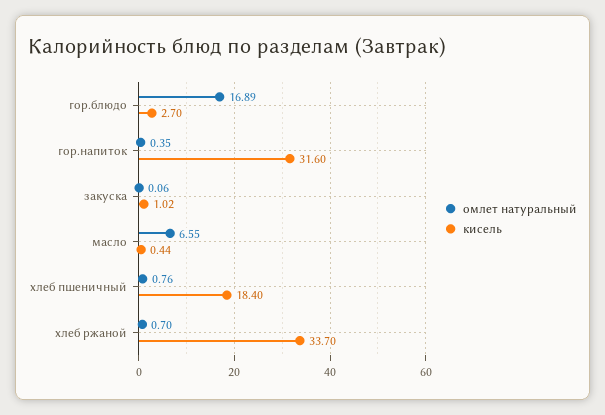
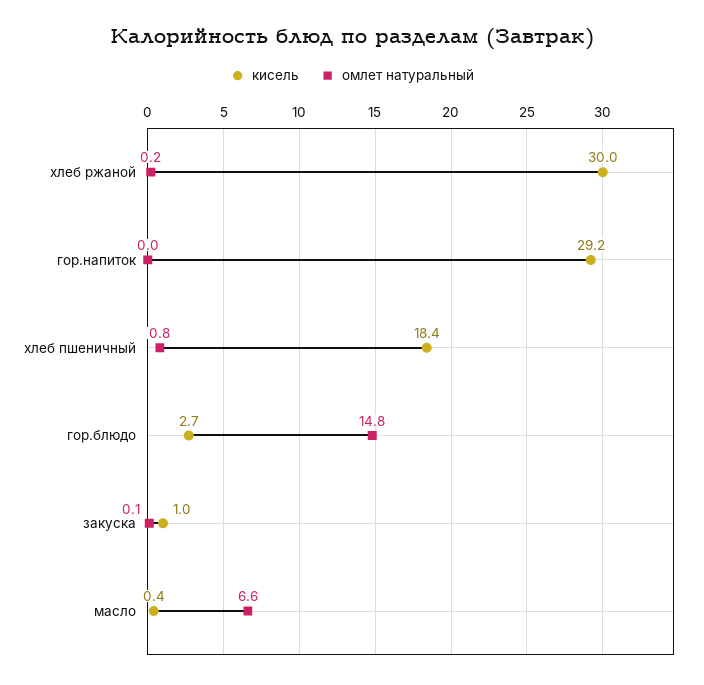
омлет натуральный, гор.блюдо: 16.89 -> 14.8
омлет натуральный, гор.напиток: 0.35 -> 0
кисель, гор.напиток: 31.6 -> 29.2
омлет натуральный, хлеб ржаной: 0.7 -> 0.2
кисель, хлеб ржаной: 33.7 -> 30

